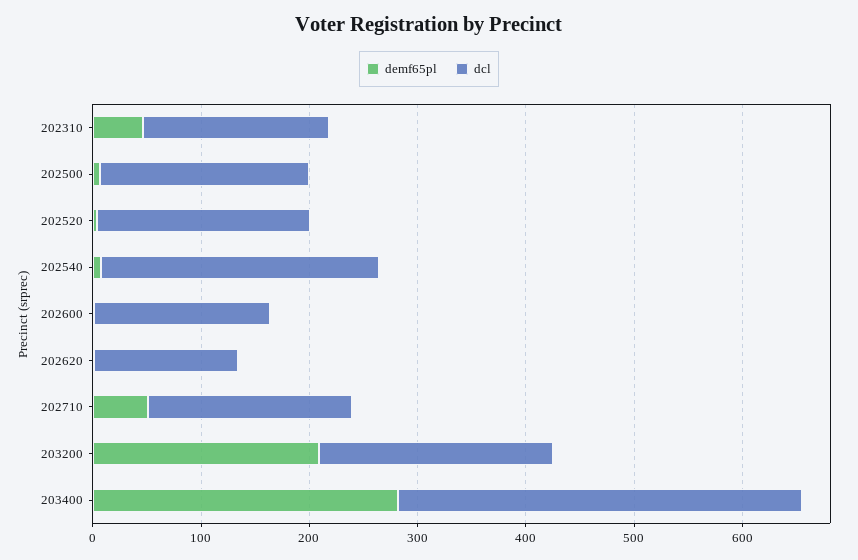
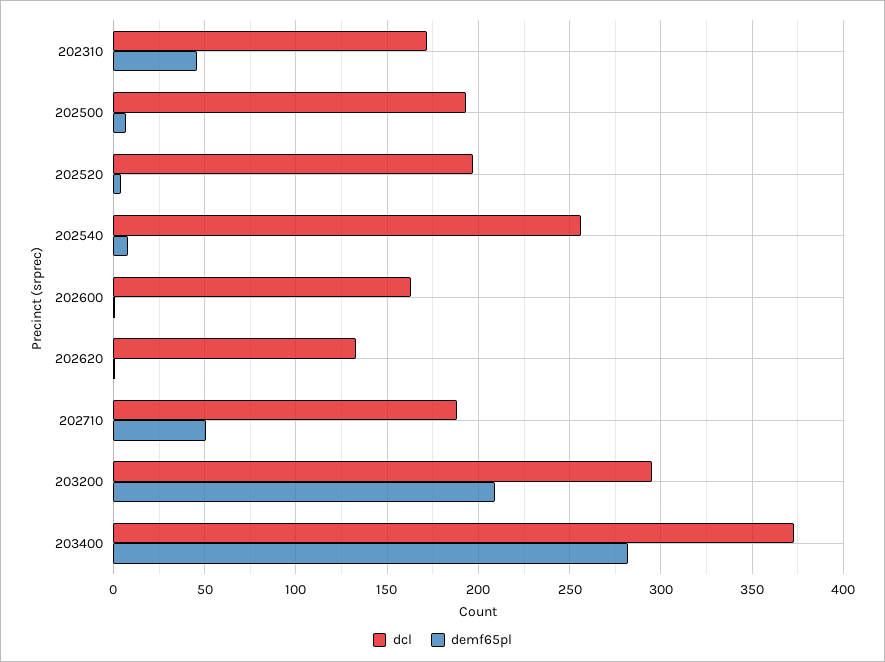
dcl, 203200: 220 -> 295

